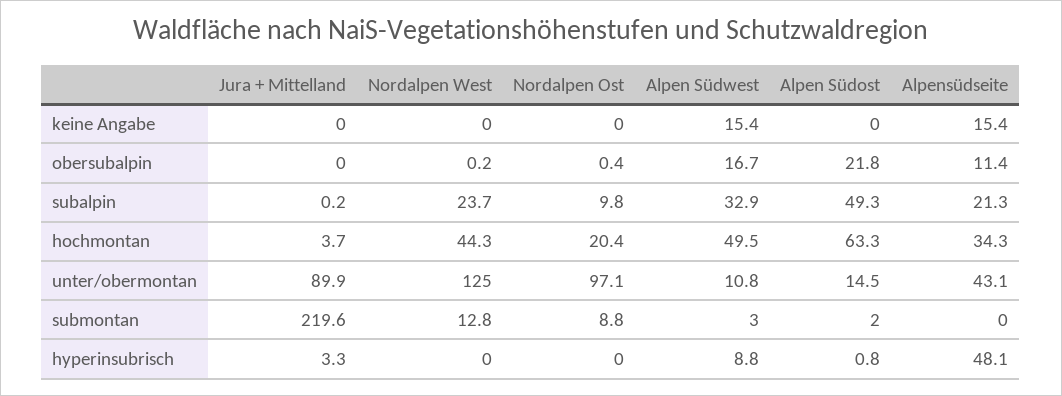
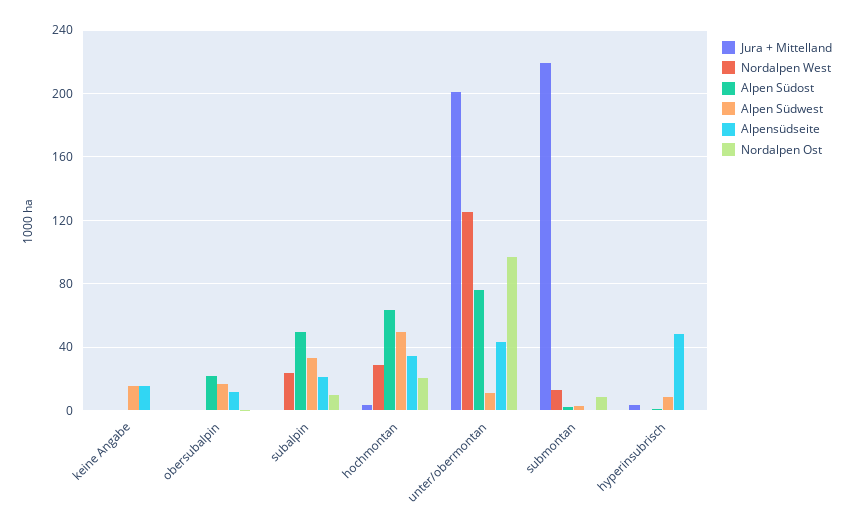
Nordalpen West, hochmontan: 44.3 -> 30
Jura + Mittelland, unter/obermontan: 89.9 -> 200
Alpen Südost, unter/obermontan: 14.5 -> 75

